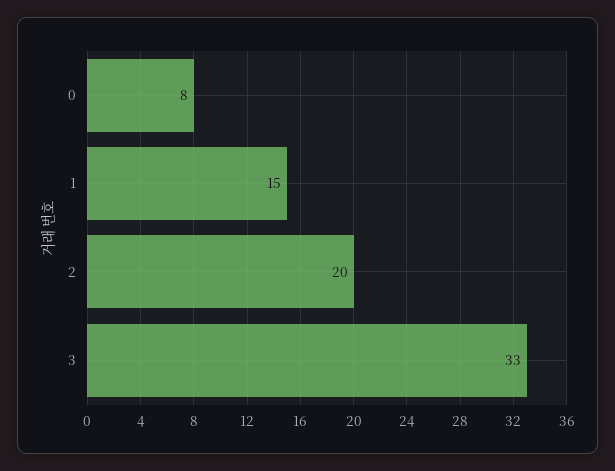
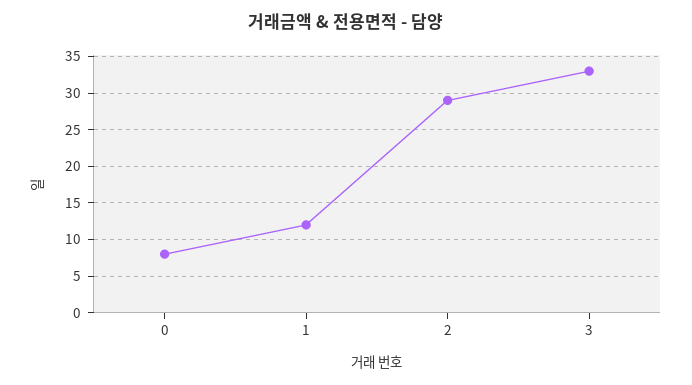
1: 15 -> 12
2: 20 -> 29

